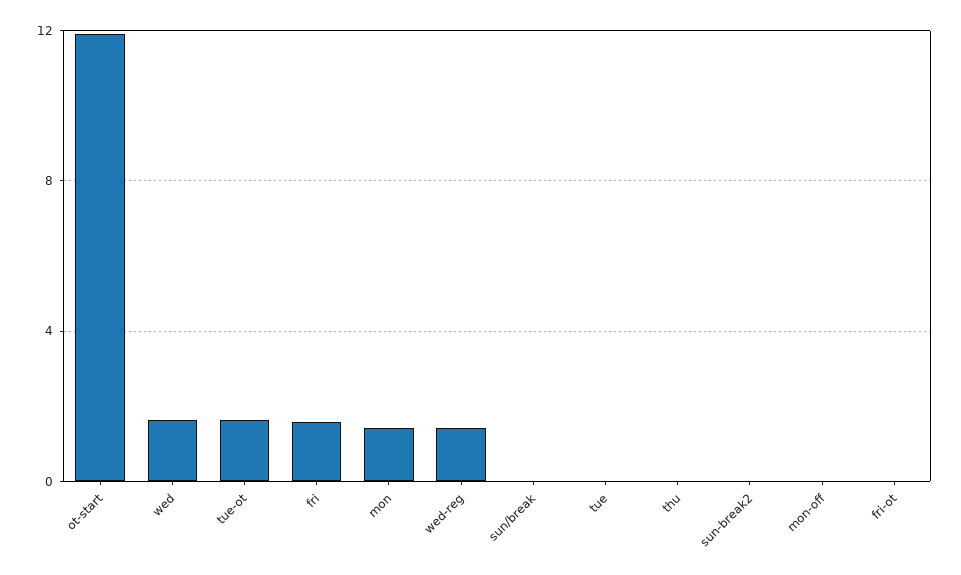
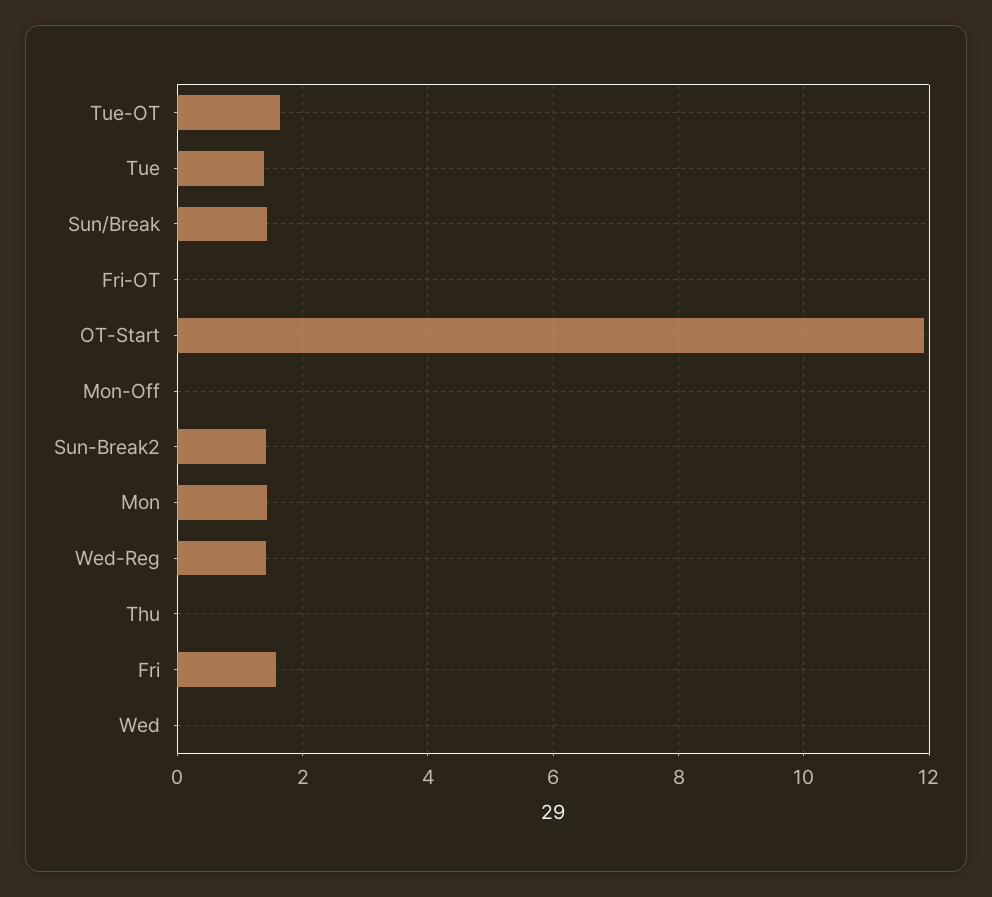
wed: 1.5 -> 0
sun/break: 0 -> 1.4
tue: 0 -> 1.4
sun-break2: 0 -> 1.4

